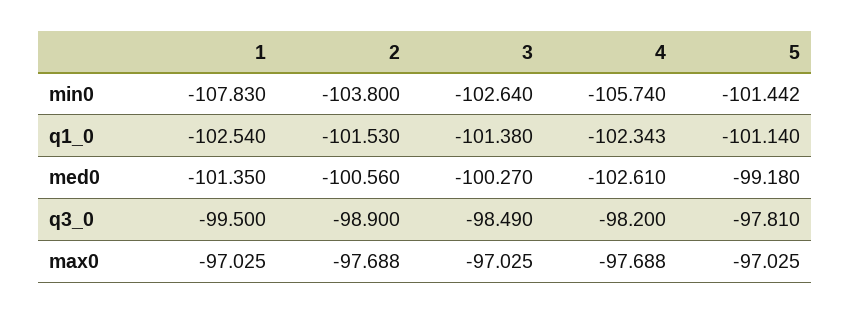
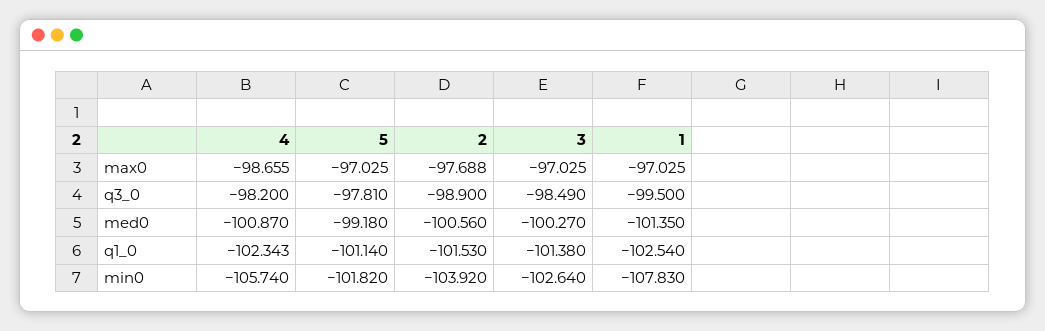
2, min0: -103.8 -> -103.92
5, min0: -101.442 -> -101.82
4, med0: -102.61 -> -100.87
4, max0: -97.688 -> -98.655

